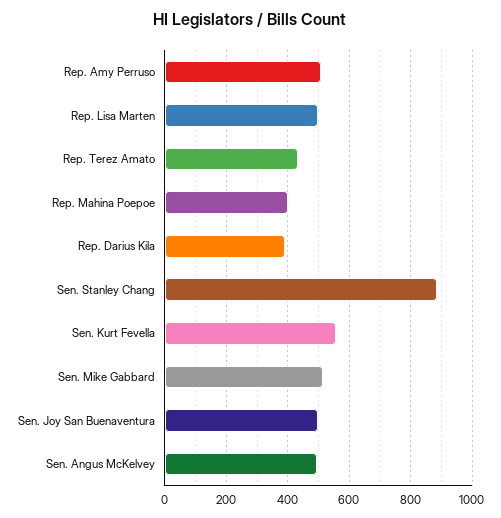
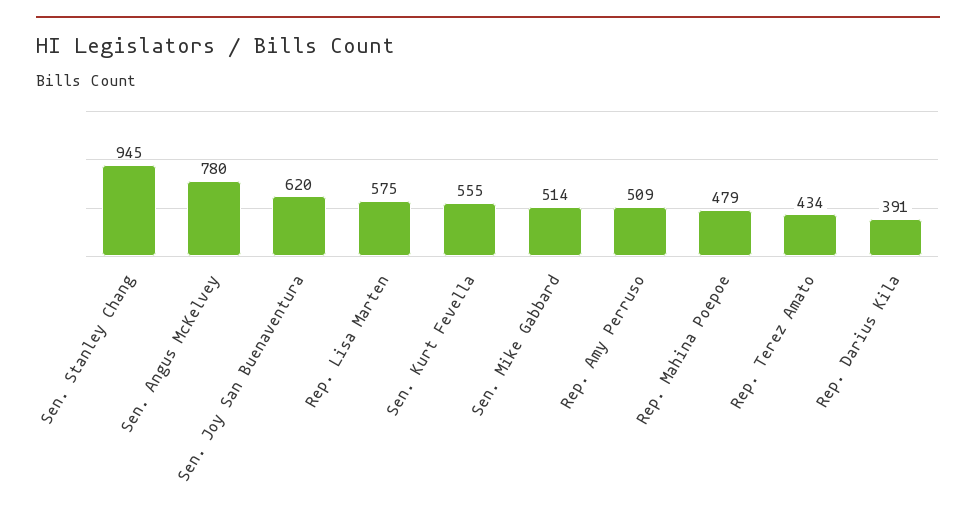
Rep. Lisa Marten: 500 -> 575
Rep. Mahina Poepoe: 400 -> 479
Sen. Stanley Chang: 880 -> 945
Sen. Joy San Buenaventura: 500 -> 620
Sen. Angus McKelvey: 500 -> 780

